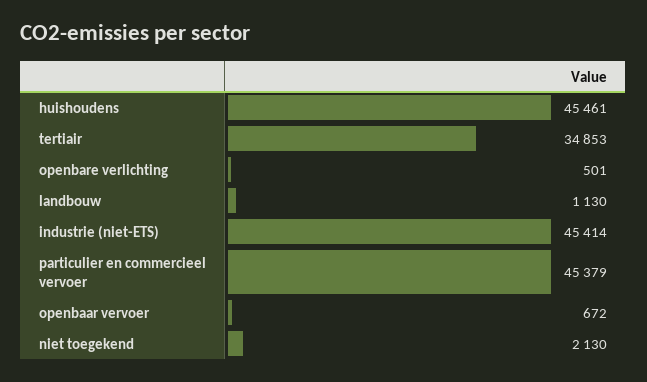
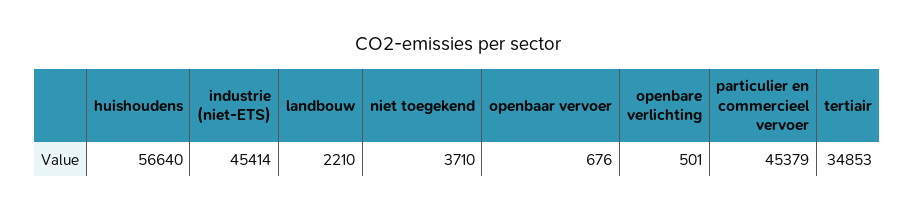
huishoudens: 45461 -> 56640
landbouw: 1130 -> 2210
openbaar vervoer: 672 -> 676
niet toegekend: 2130 -> 3710

